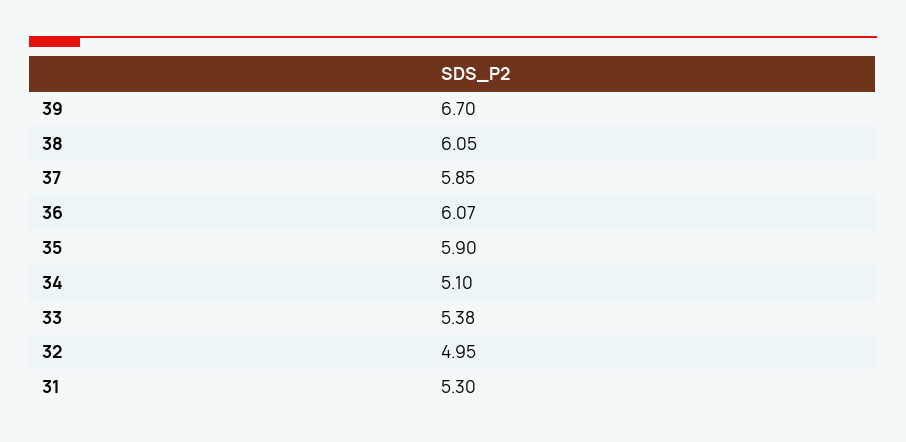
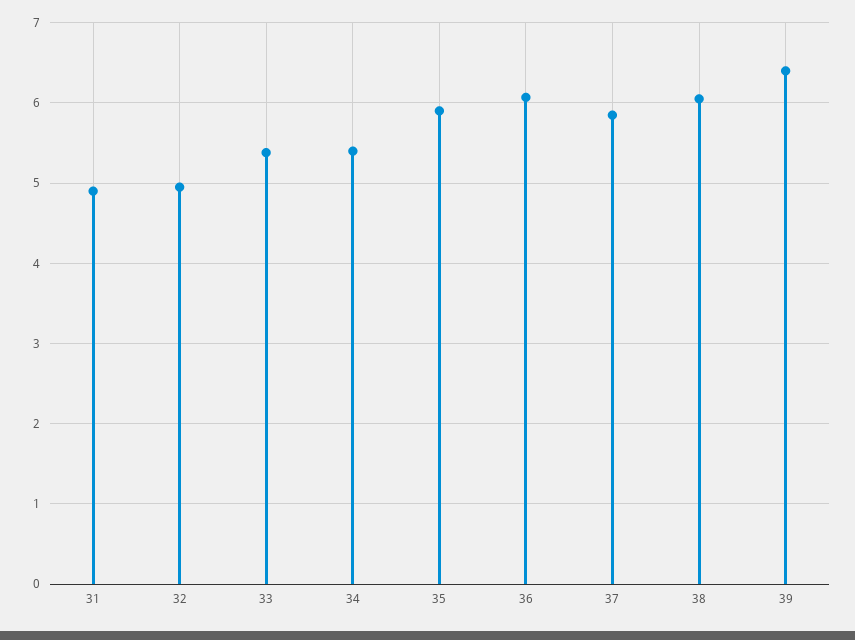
39: 6.7 -> 6.4
34: 5.1 -> 5.4
31: 5.3 -> 4.9

